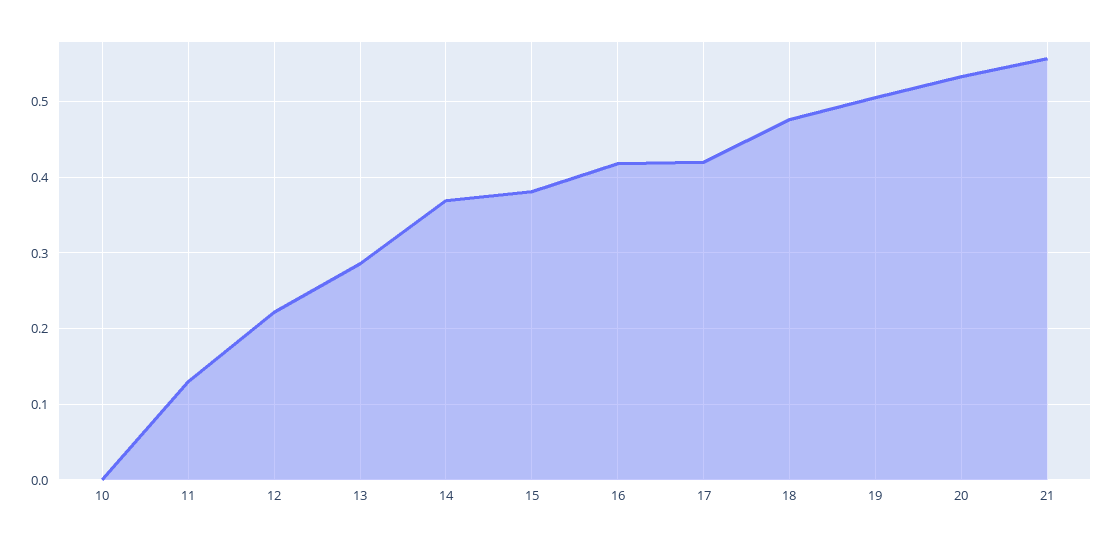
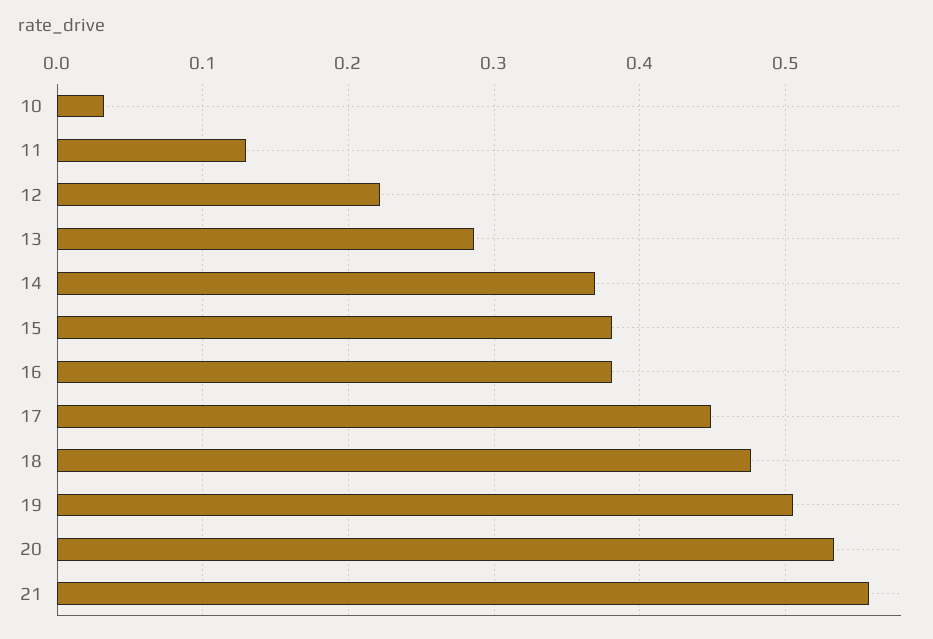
10: 0 -> 0.03
16: 0.42 -> 0.38
17: 0.42 -> 0.45

